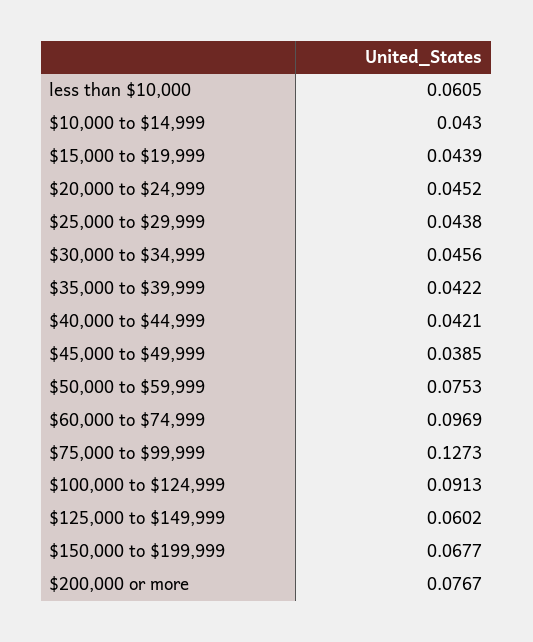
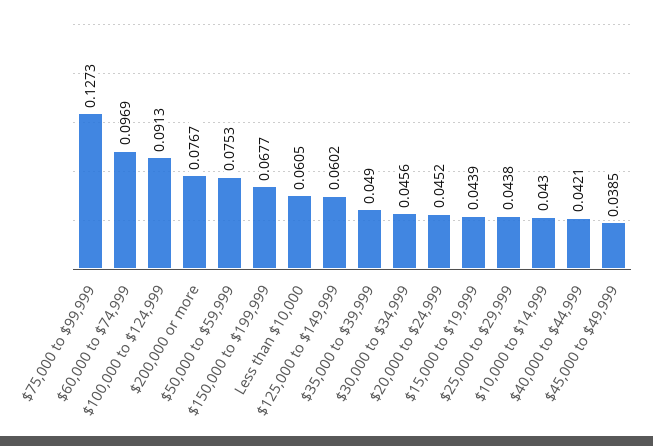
$35,000 to $39,999: 0.0422 -> 0.049

